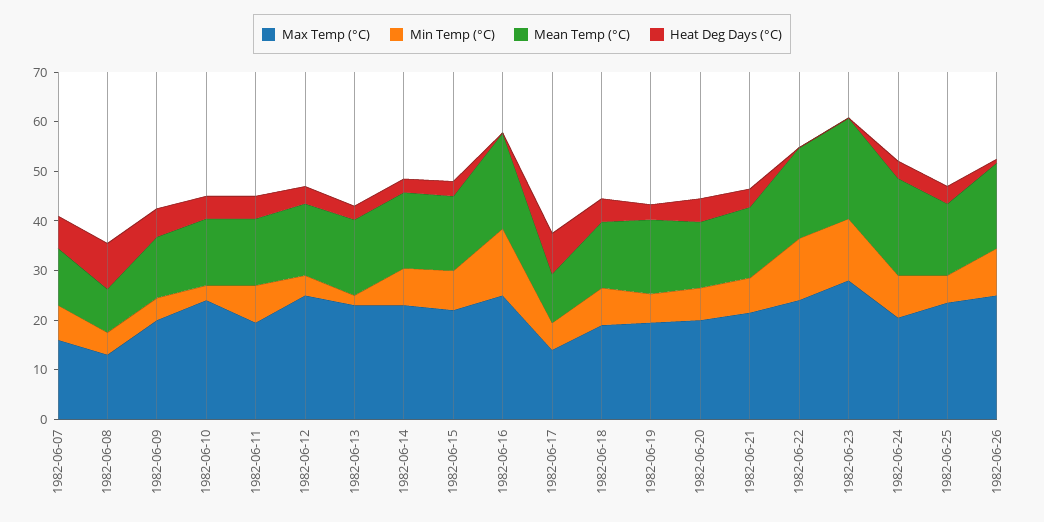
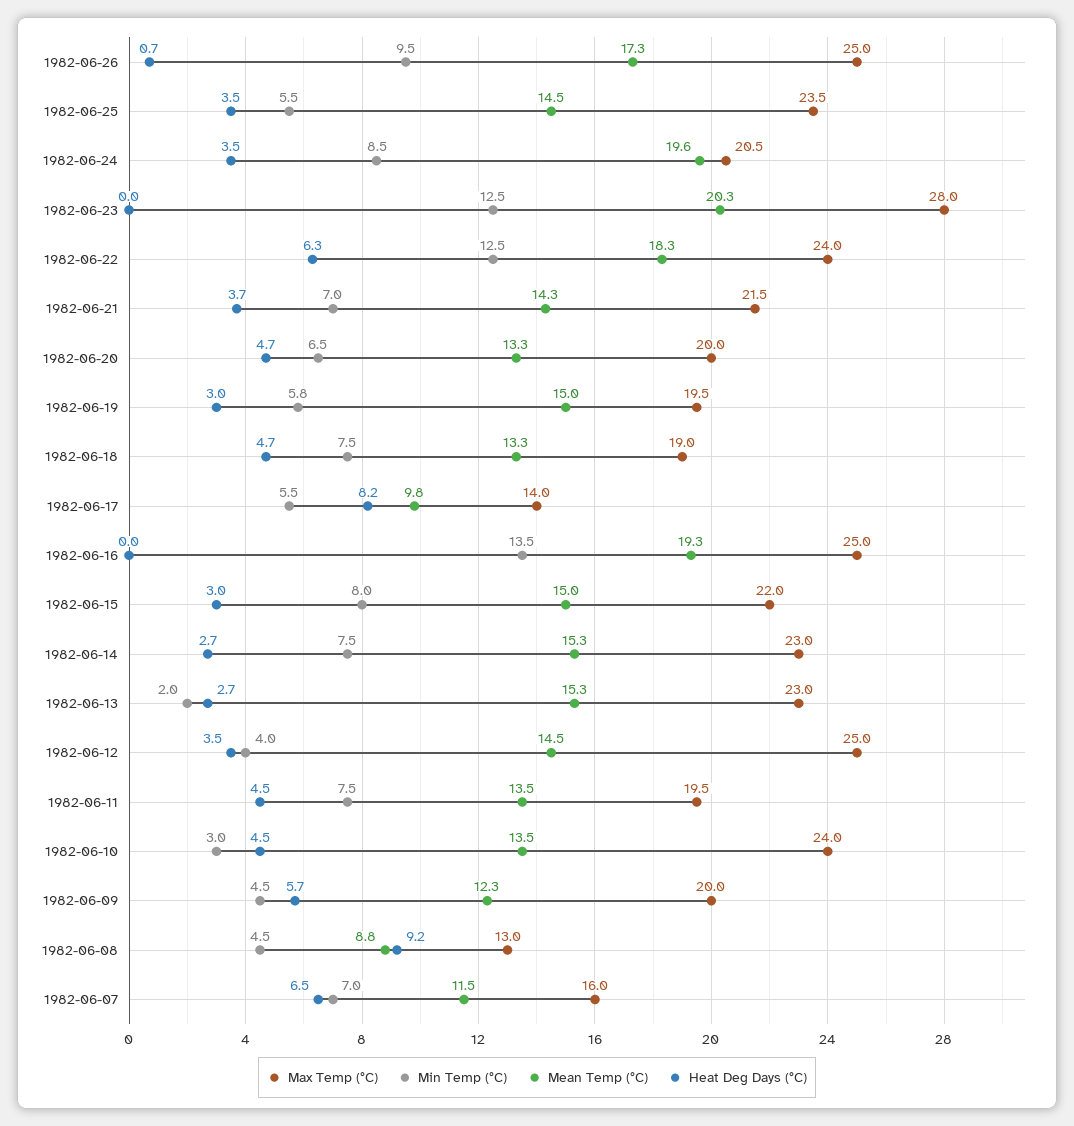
Heat Deg Days (°C), 1982-06-22: 0 -> 6.3

